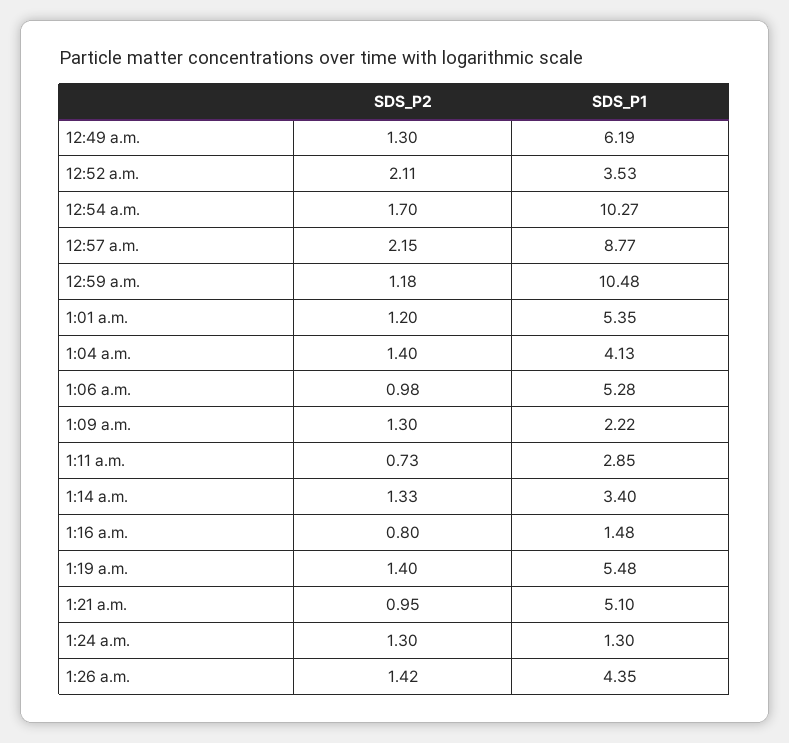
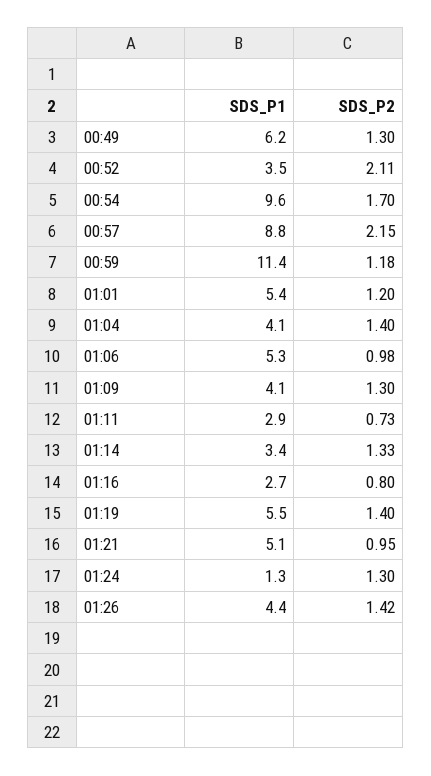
SDS_P1, 12:54 a.m.: 10.27 -> 9.6
SDS_P1, 12:59 a.m.: 10.48 -> 11.4
SDS_P1, 1:09 a.m.: 2.22 -> 4.1
SDS_P1, 1:16 a.m.: 1.48 -> 2.7

